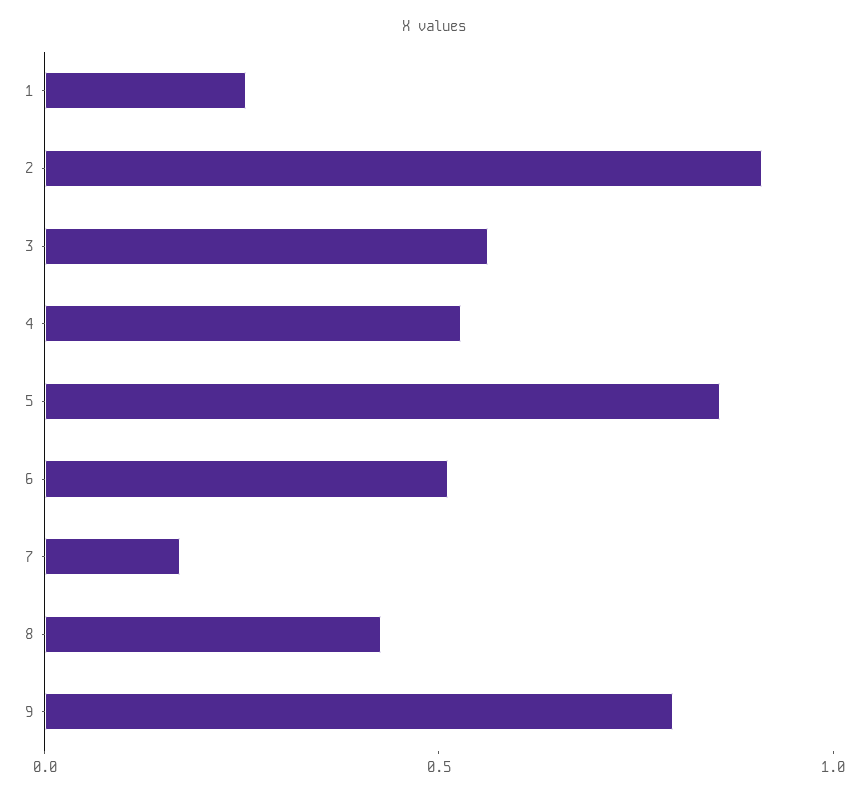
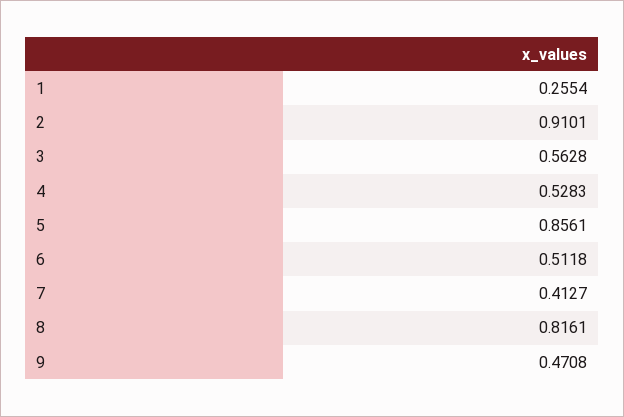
7: 0.2 -> 0.4127
8: 0.4 -> 0.8161
9: 0.8 -> 0.4708

